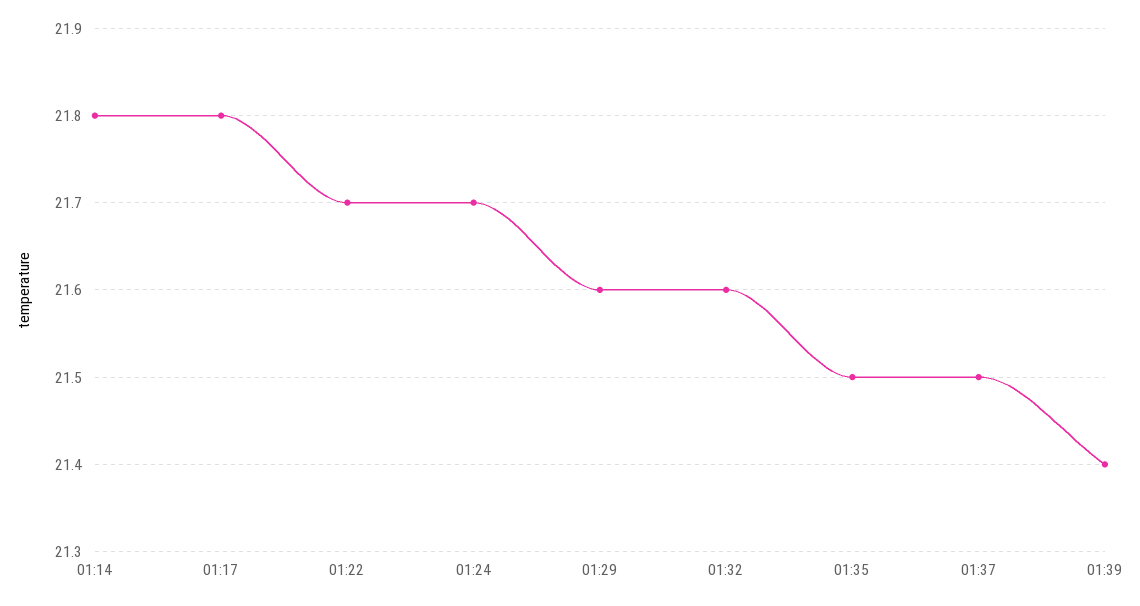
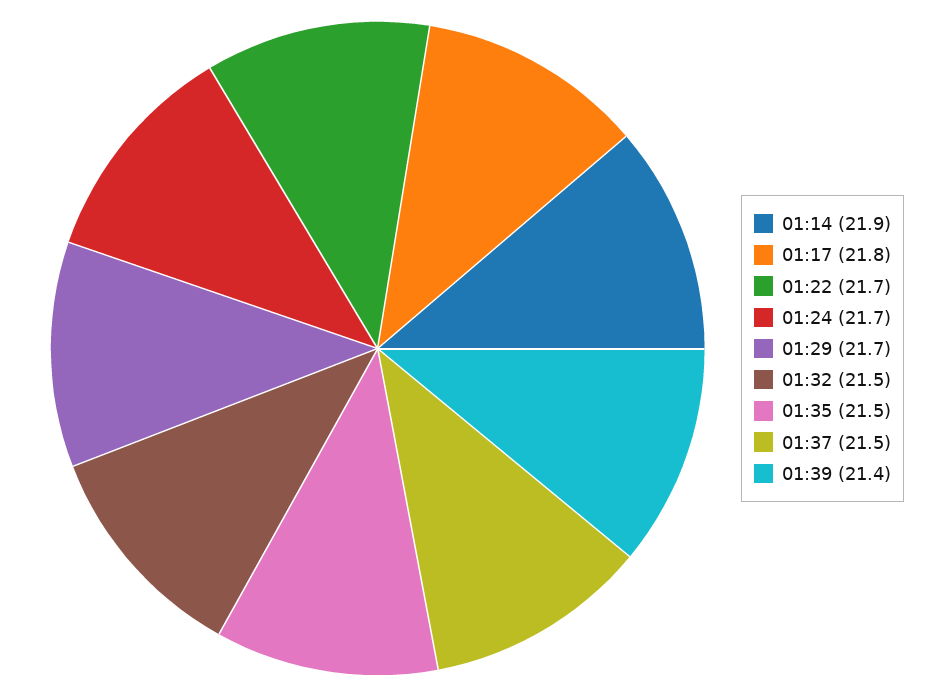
01:14: 21.8 -> 21.9
01:29: 21.6 -> 21.7
01:32: 21.6 -> 21.5

